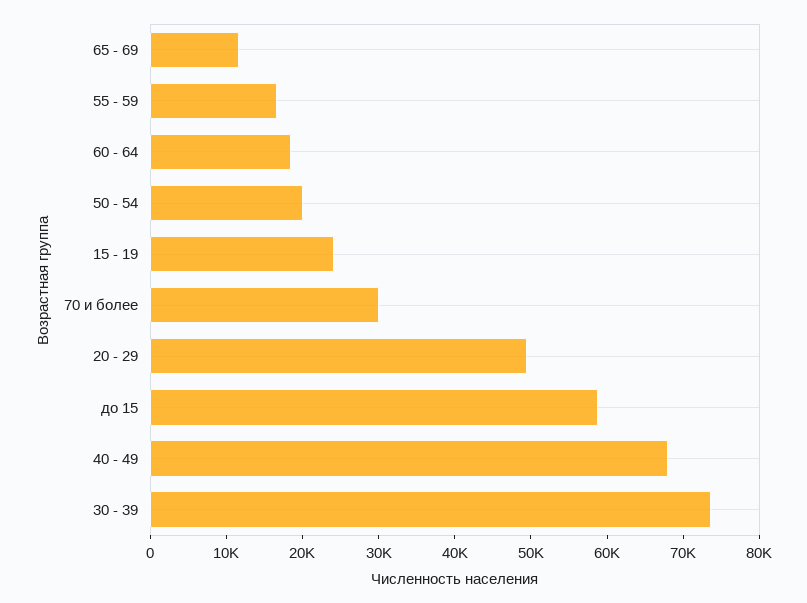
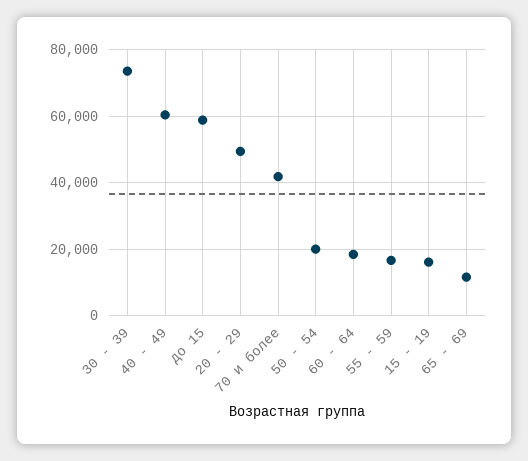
15 - 19: 24000 -> 16000
70 и более: 30000 -> 42000
40 - 49: 68000 -> 60000

